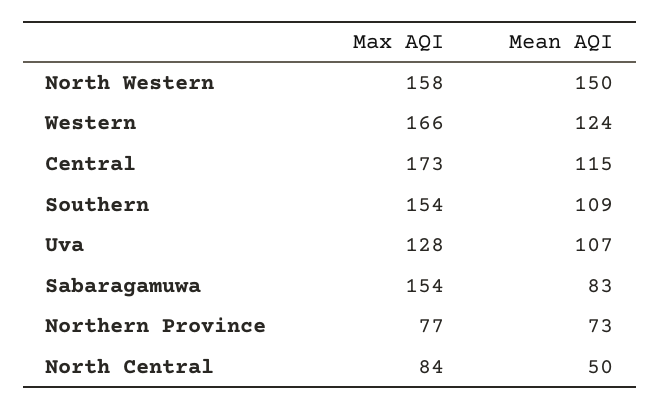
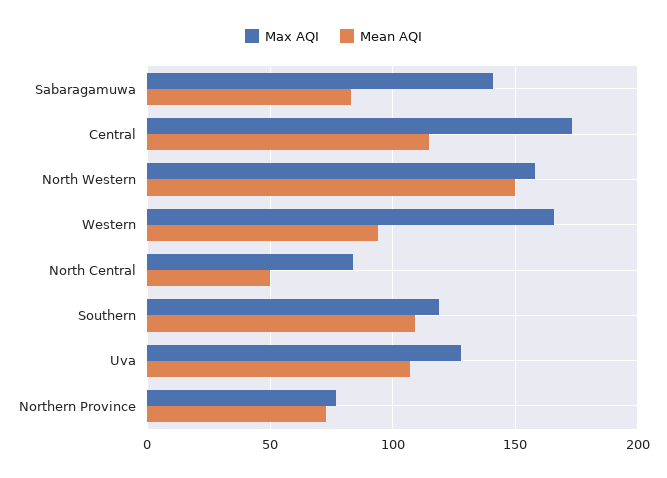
Mean AQI, Western: 124 -> 95
Max AQI, Southern: 154 -> 120
Max AQI, Sabaragamuwa: 154 -> 140

